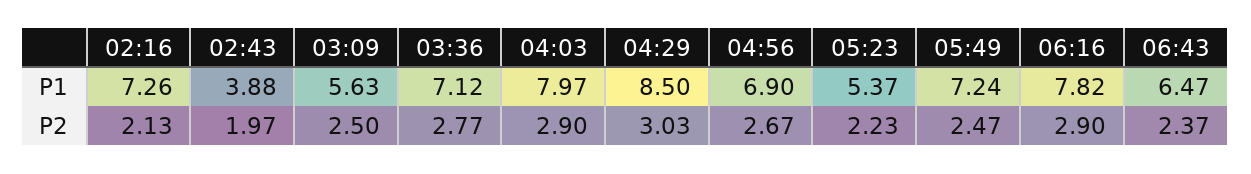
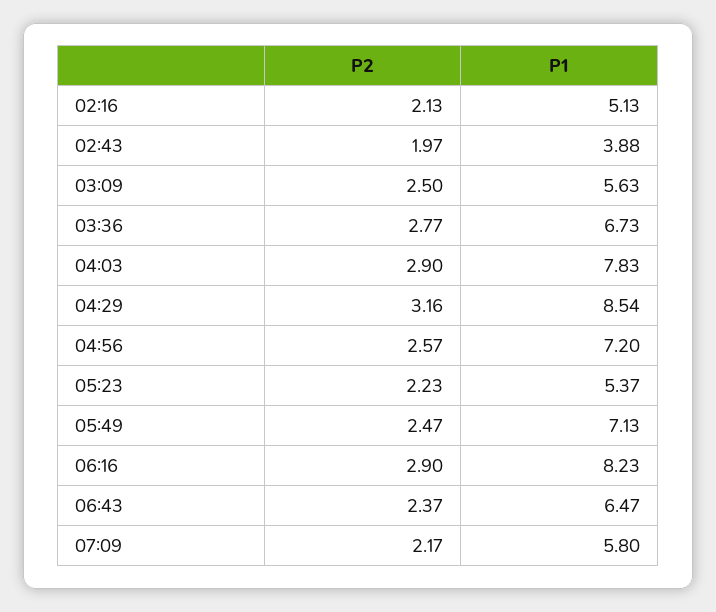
02:16, P1: 7.26 -> 5.13
03:36, P1: 7.12 -> 6.73
04:03, P1: 7.97 -> 7.83
04:29, P1: 8.5 -> 8.54
04:56, P1: 6.9 -> 7.2
05:49, P1: 7.24 -> 7.13
06:16, P1: 7.82 -> 8.23
04:29, P2: 3.03 -> 3.16
04:56, P2: 2.67 -> 2.57
07:09, P2: none -> 2.17
07:09, P1: none -> 5.8

